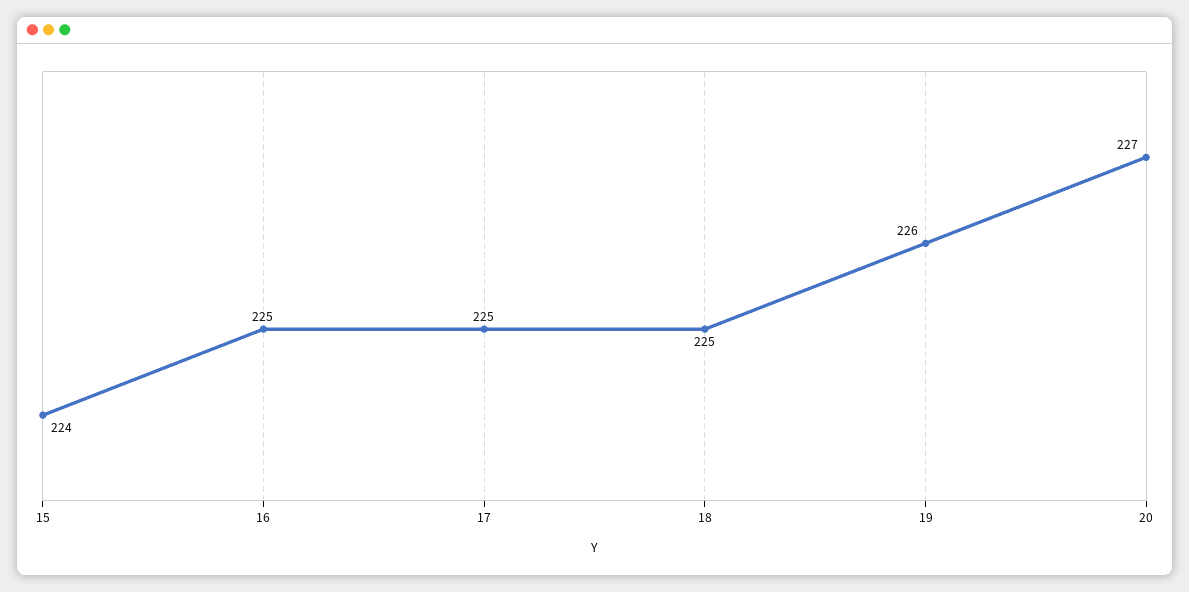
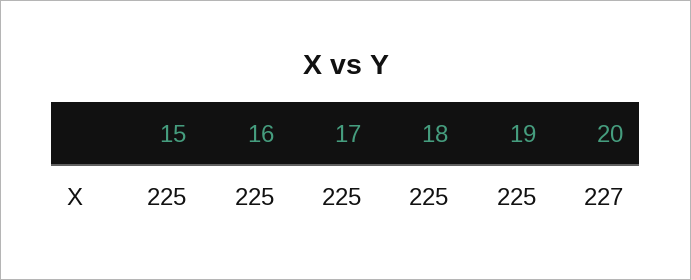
15: 224 -> 225
19: 226 -> 225

